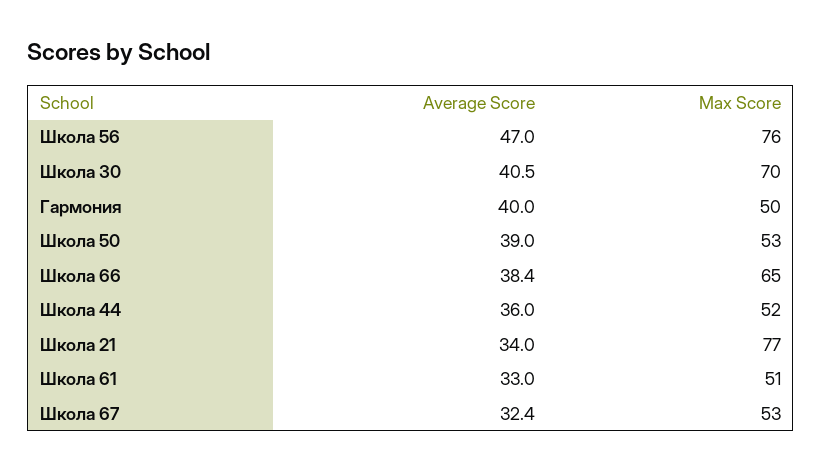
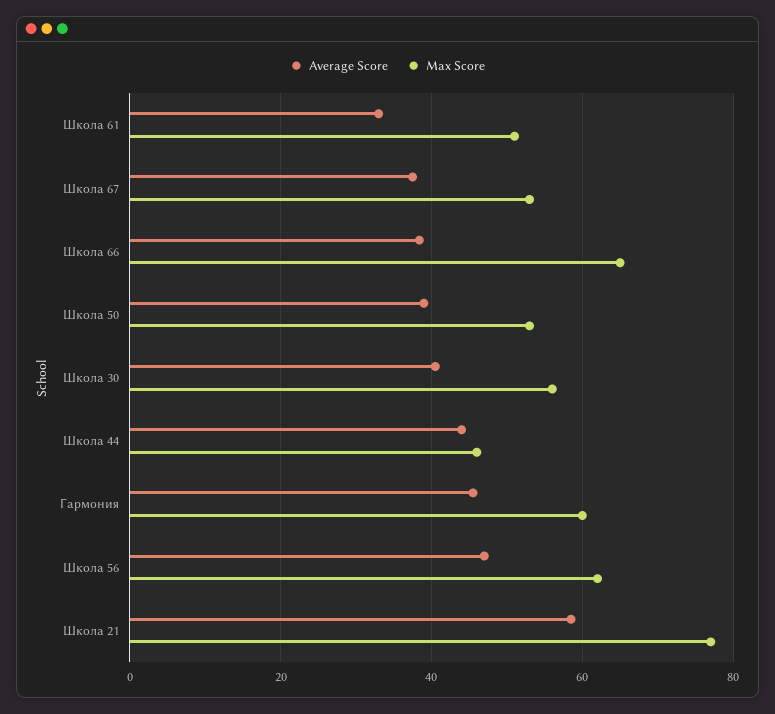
Max Score, Школа 56: 76 -> 62
Max Score, Школа 30: 70 -> 56
Average Score, Гармония: 40 -> 46
Max Score, Гармония: 50 -> 60
Average Score, Школа 44: 36 -> 44
Max Score, Школа 44: 52 -> 46
Average Score, Школа 21: 34 -> 58
Average Score, Школа 67: 32.4 -> 38

